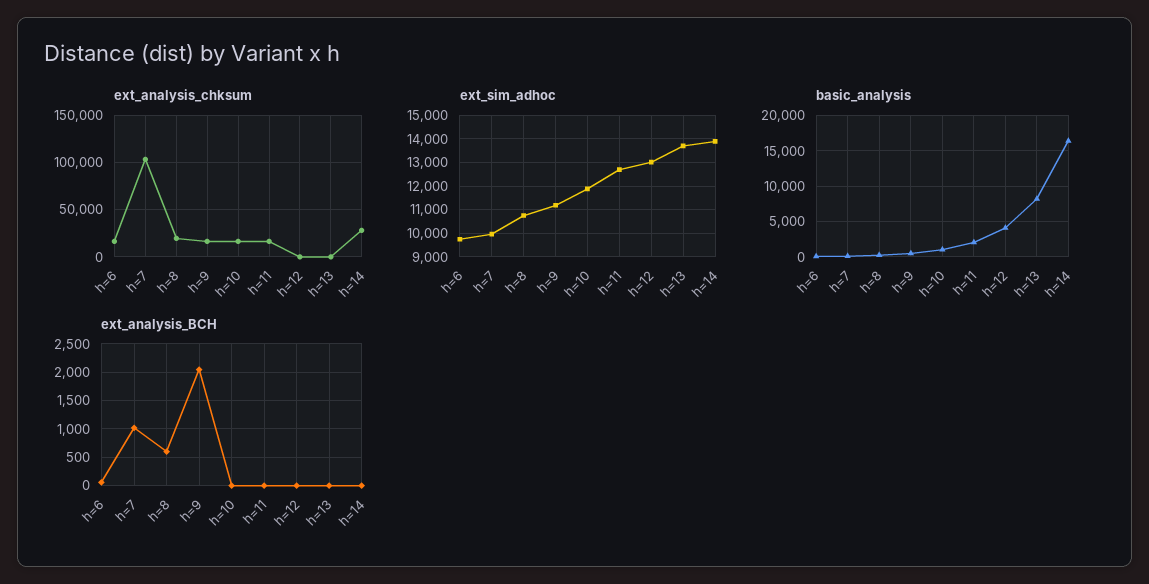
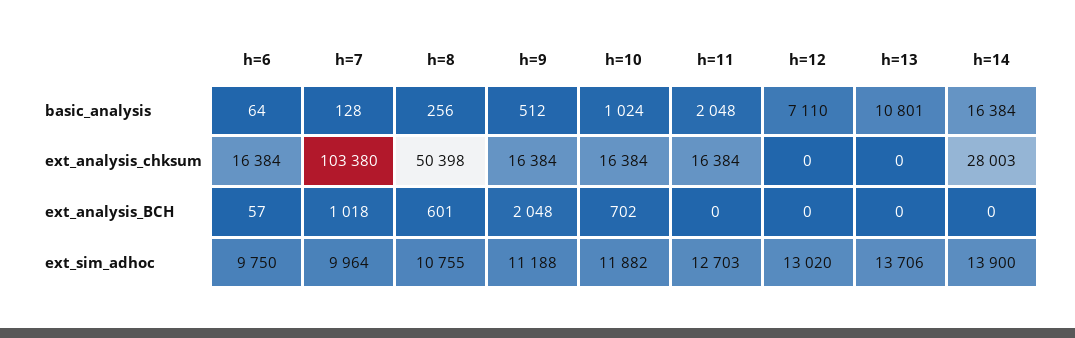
ext_analysis_chksum, h=8: 20000 -> 50398
basic_analysis, h=12: 4000 -> 7110
basic_analysis, h=13: 8000 -> 10801
ext_analysis_BCH, h=10: 0 -> 702

